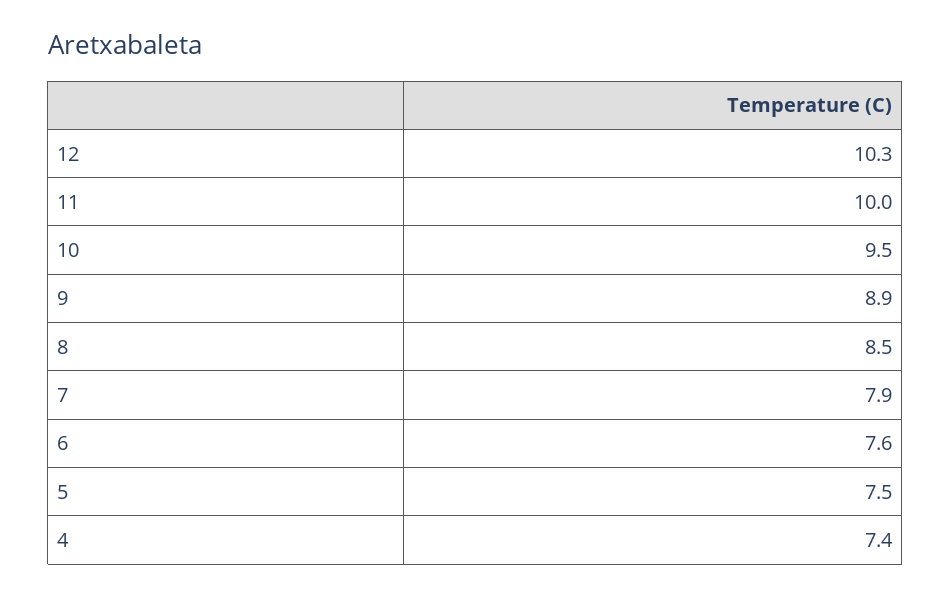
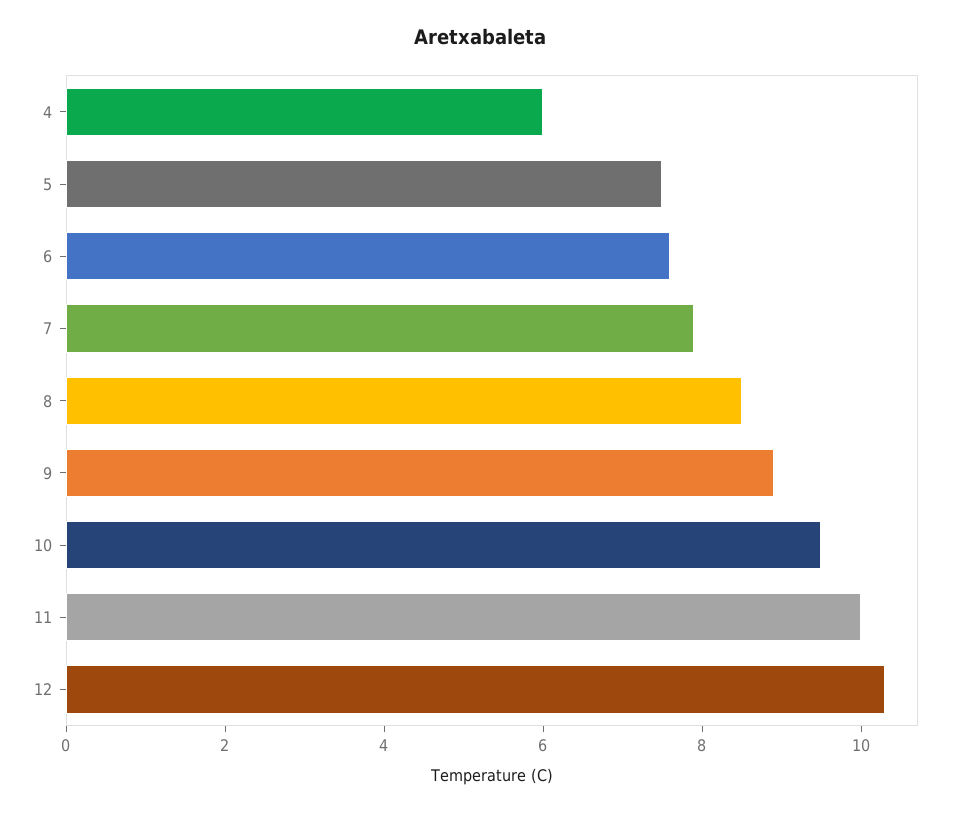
4: 7.4 -> 6

